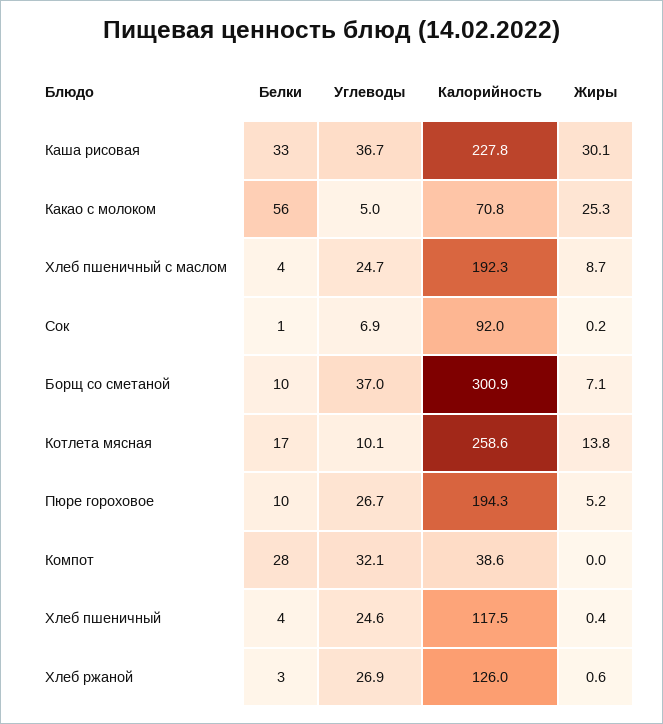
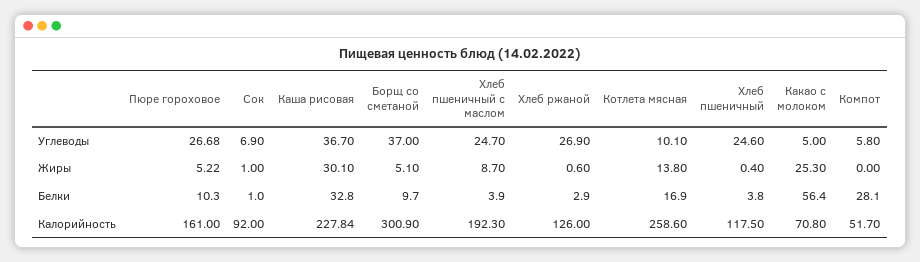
Жиры, Сок: 0.2 -> 1
Жиры, Борщ со сметаной: 7.1 -> 5.1
Калорийность, Пюре гороховое: 194.3 -> 161
Углеводы, Компот: 32.1 -> 5.8
Калорийность, Компот: 38.6 -> 51.7

